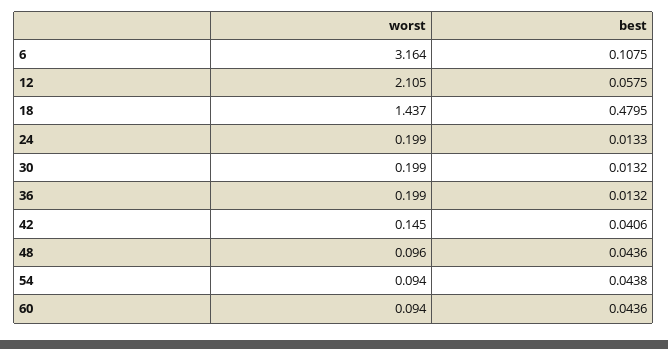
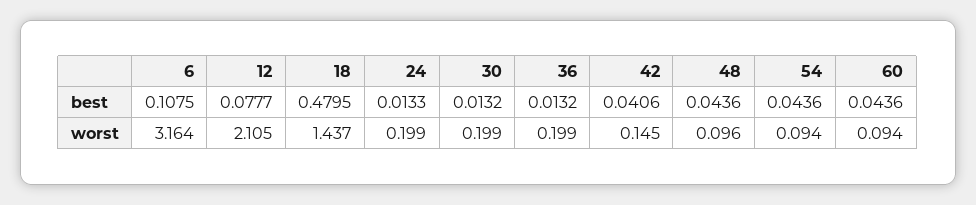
best, 12: 0.0575 -> 0.0777
best, 54: 0.0438 -> 0.0436

